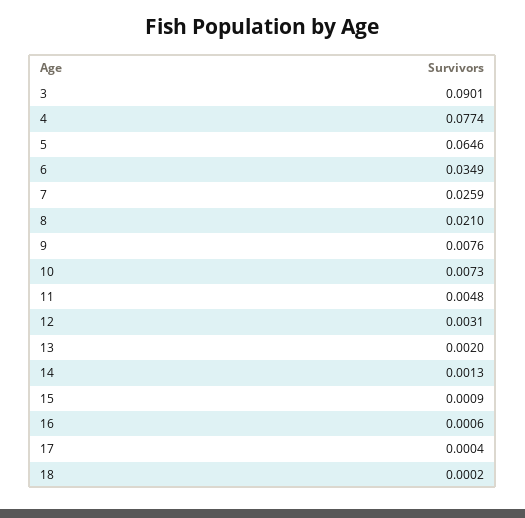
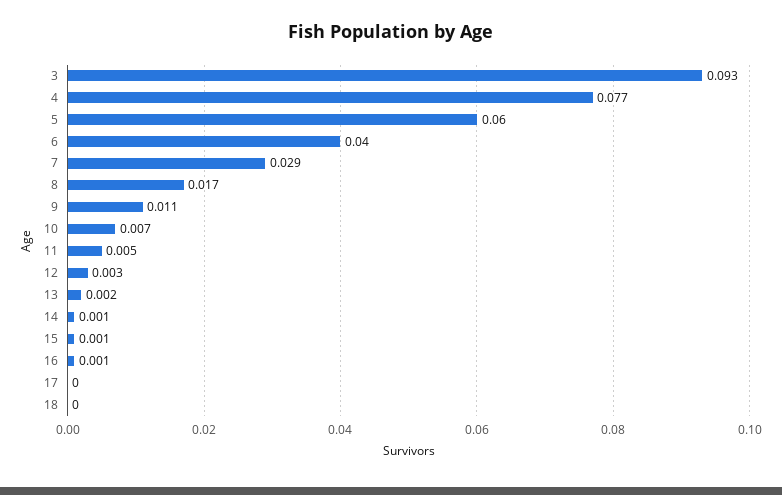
3: 0.0901 -> 0.093
5: 0.0646 -> 0.06
6: 0.0349 -> 0.04
7: 0.0259 -> 0.029
8: 0.021 -> 0.017
9: 0.0076 -> 0.011

